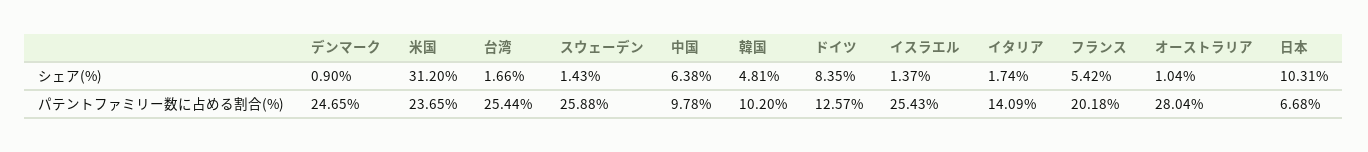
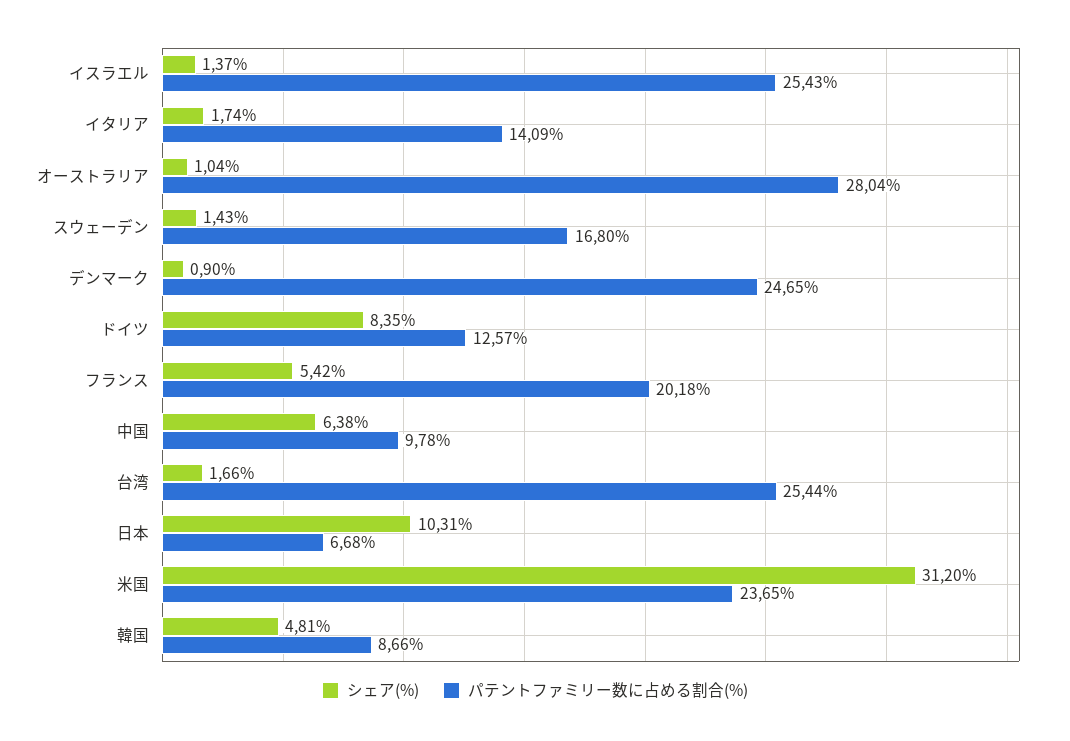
パテントファミリー数に占める割合(%), スウェーデン: 25.88 -> 16.8
パテントファミリー数に占める割合(%), 韓国: 10.2 -> 8.66

